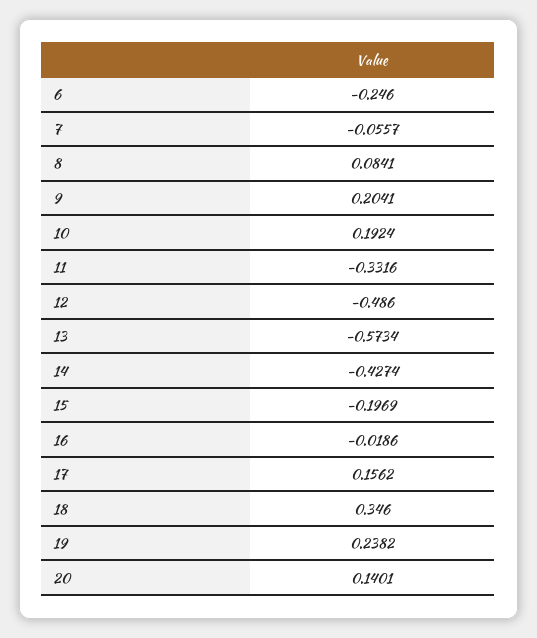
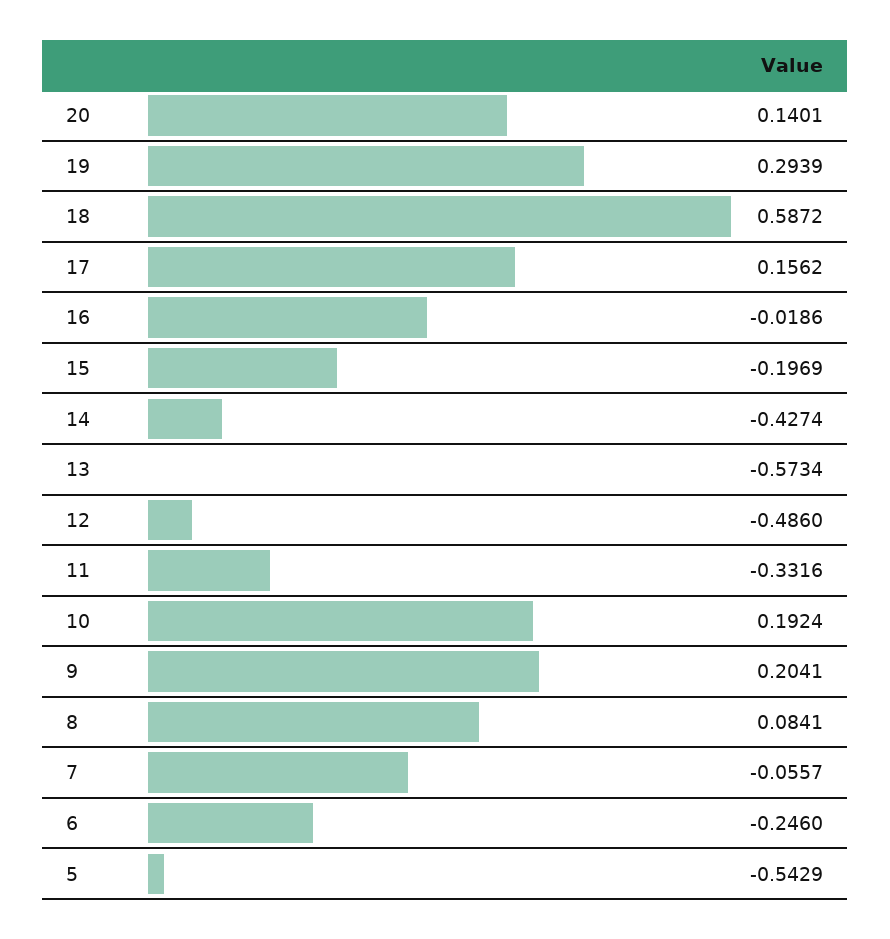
18: 0.346 -> 0.5872
19: 0.2382 -> 0.2939
5: none -> -0.5429

